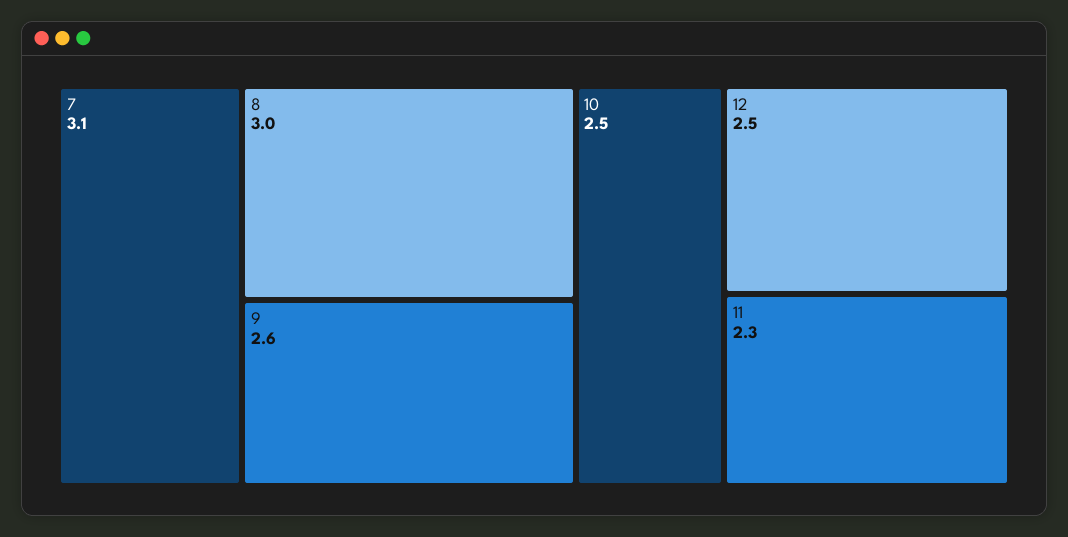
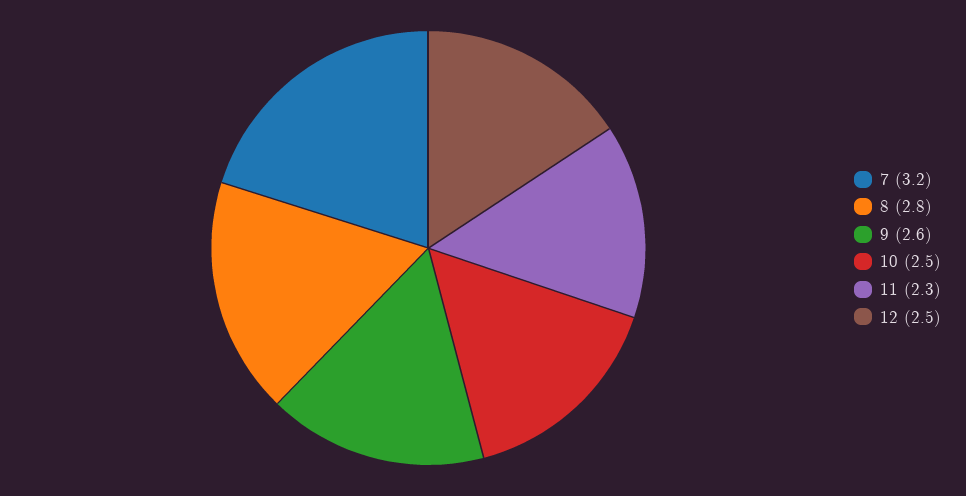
7: 3.1 -> 3.2
8: 3 -> 2.8

